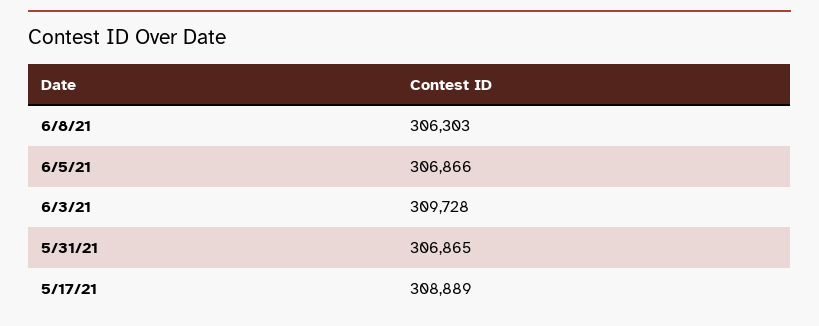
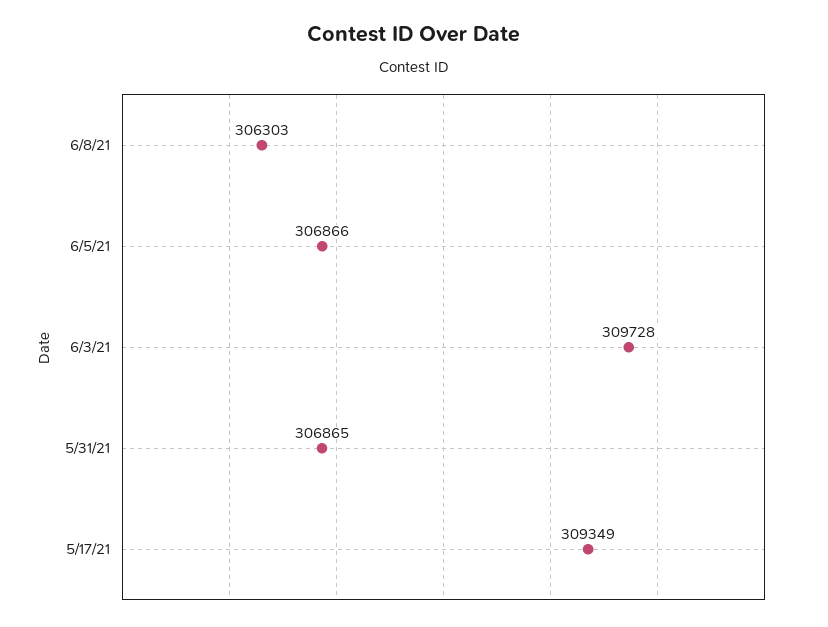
5/17/21: 308889 -> 309349

